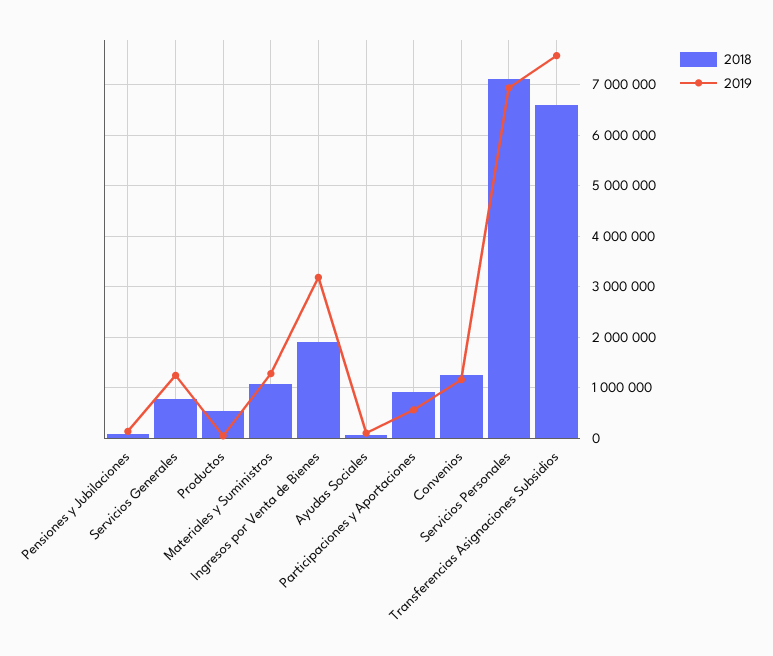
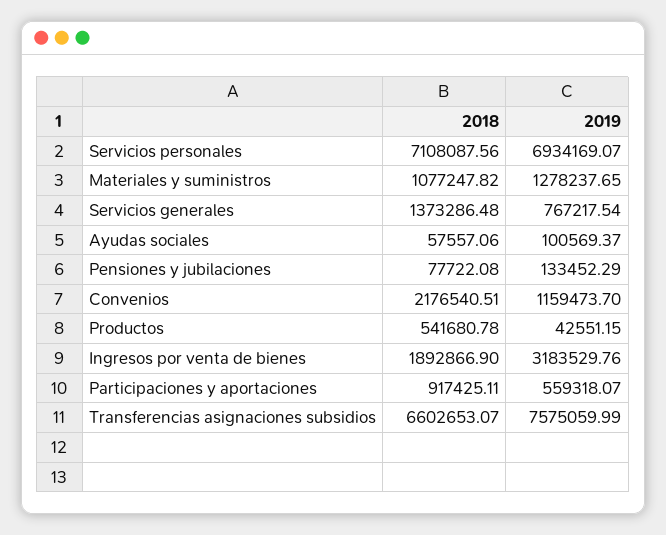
2018, Servicios Generales: 800000 -> 1373286.48
2019, Servicios Generales: 1200000 -> 767217.54
2018, Convenios: 1200000 -> 2176540.51

